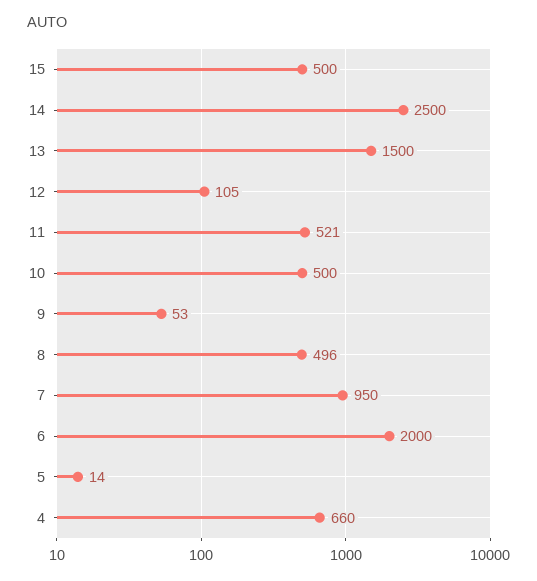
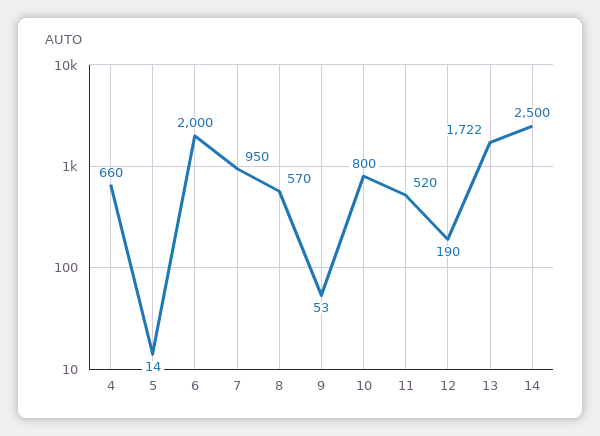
15: 500 -> none
13: 1500 -> 1722
12: 105 -> 190
11: 521 -> 520
10: 500 -> 800
8: 496 -> 570

